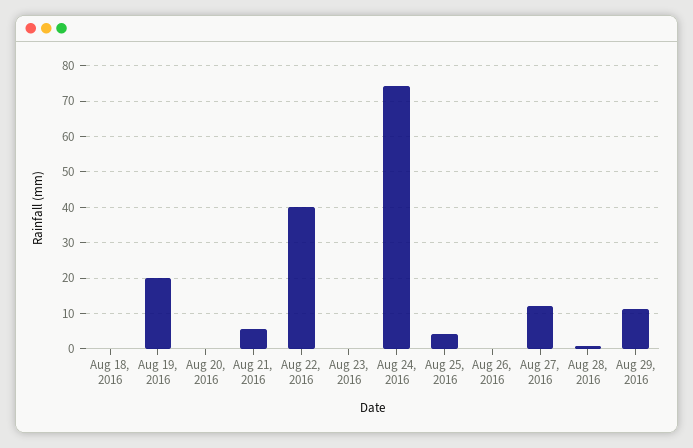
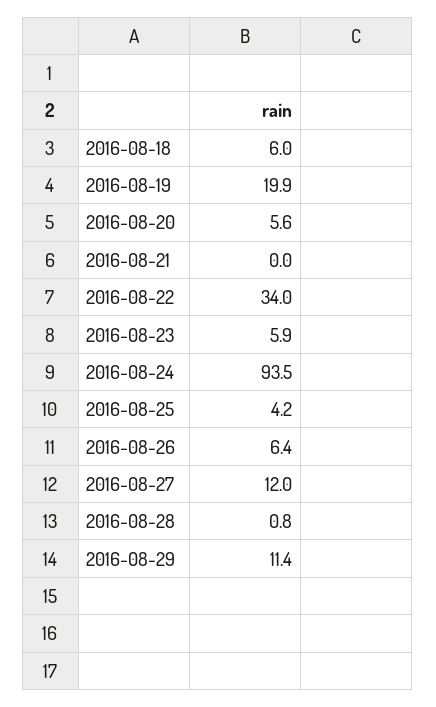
Aug 18, 2016: 0 -> 6
Aug 20, 2016: 0 -> 5.6
Aug 21, 2016: 6 -> 0
Aug 22, 2016: 40 -> 34
Aug 23, 2016: 0 -> 5.9
Aug 24, 2016: 74 -> 93.5
Aug 26, 2016: 0 -> 6.4

